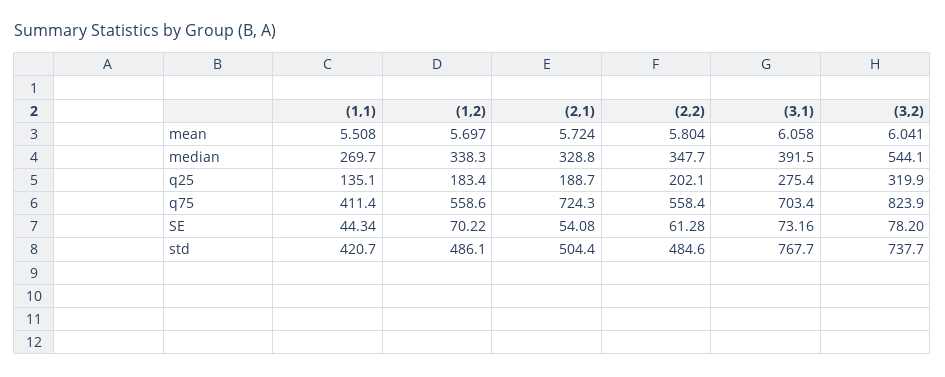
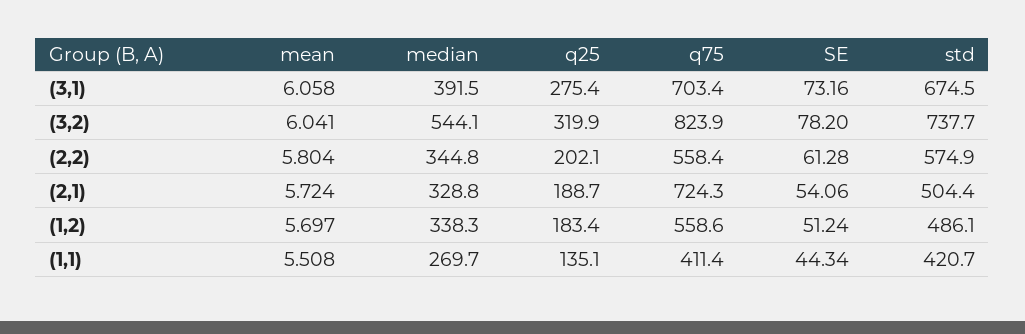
(2,2), median: 347.7 -> 344.8
(1,2), SE: 70.22 -> 51.24
(2,1), SE: 54.08 -> 54.06
(2,2), std: 484.6 -> 574.9
(3,1), std: 767.7 -> 674.5

